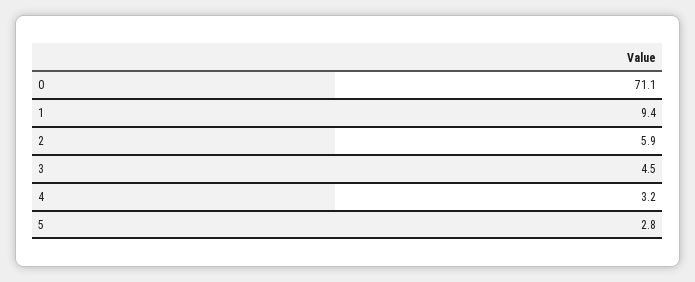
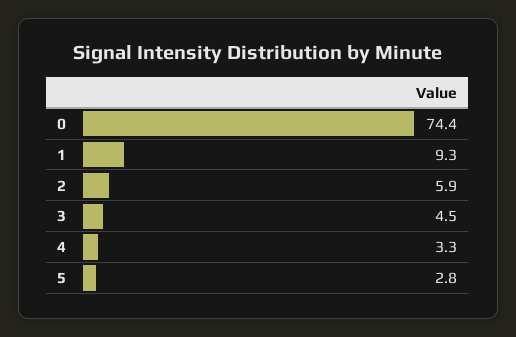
0: 71.1 -> 74.4
1: 9.4 -> 9.3
4: 3.2 -> 3.3

